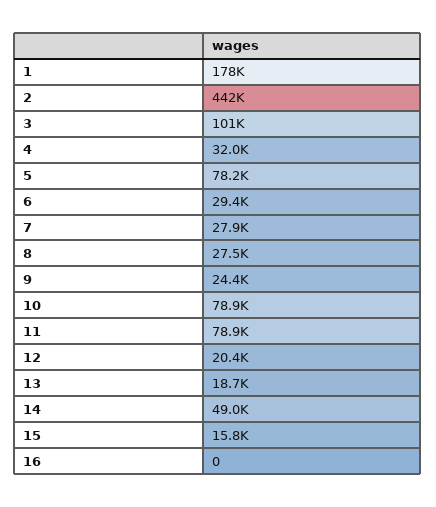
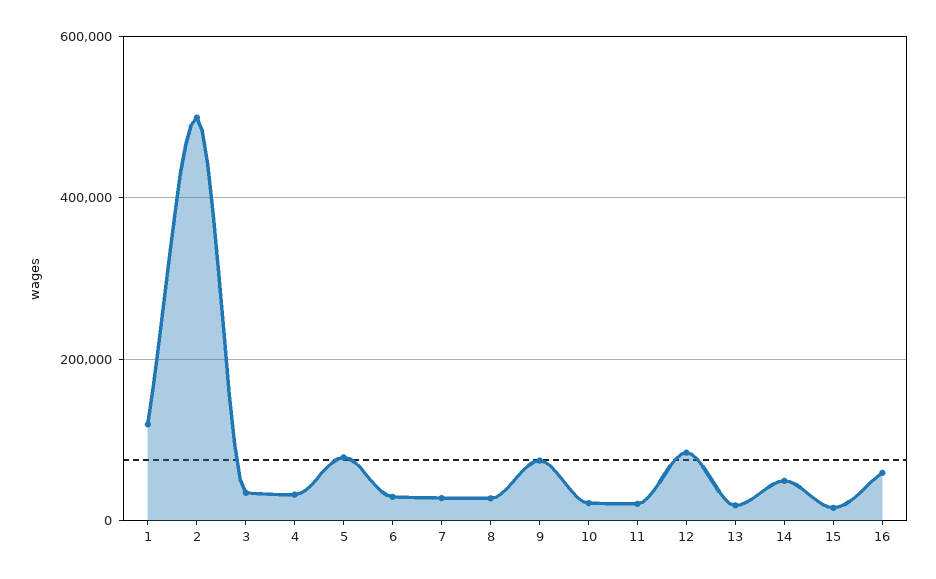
1: 178000 -> 120000
2: 442000 -> 500000
3: 101000 -> 40000
9: 24400 -> 80000
10: 78900 -> 20000
11: 78900 -> 20000
12: 20400 -> 80000
16: 0 -> 60000

